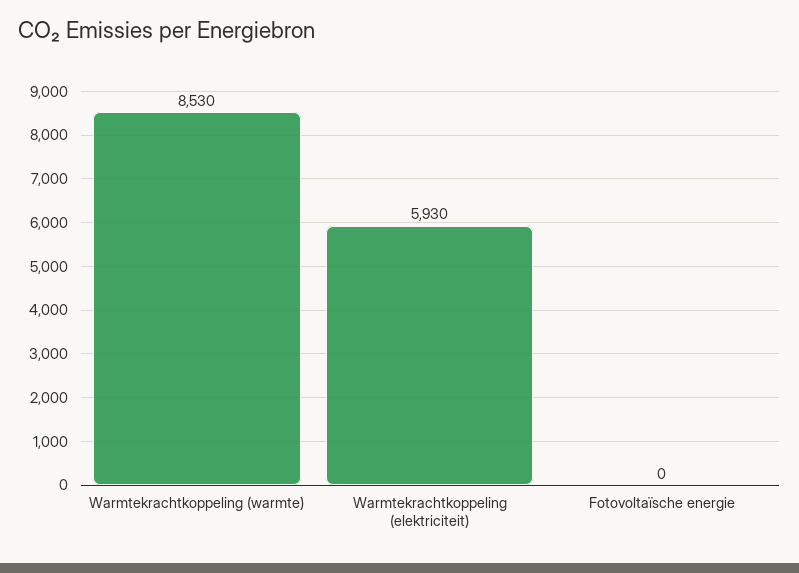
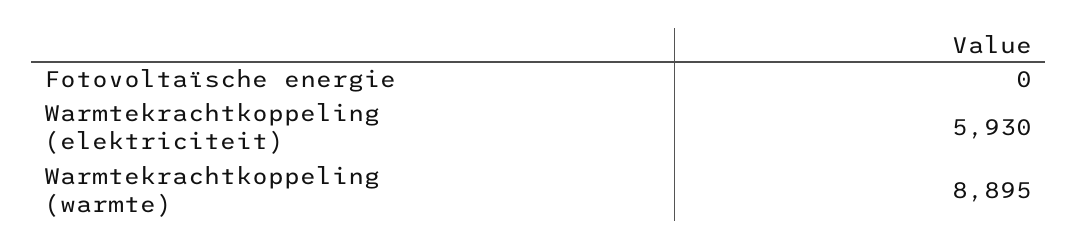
Warmtekrachtkoppeling (warmte): 8530 -> 8895

